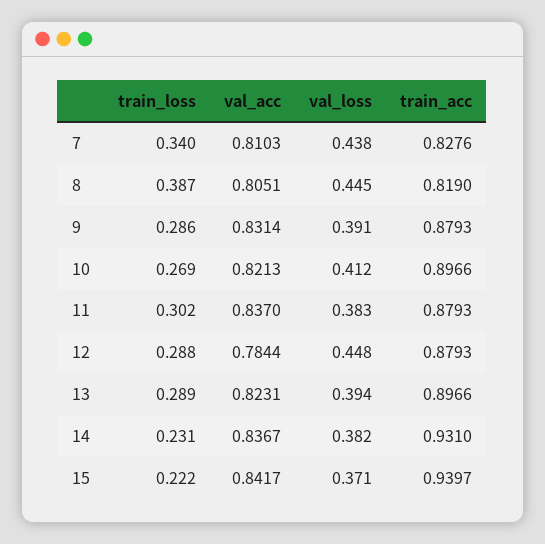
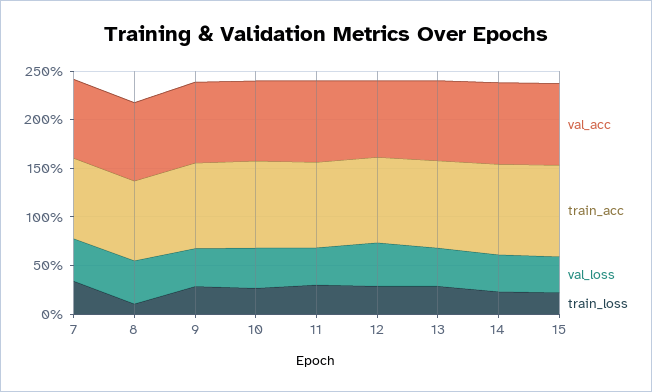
train_loss, 8: 0.387 -> 0.1

